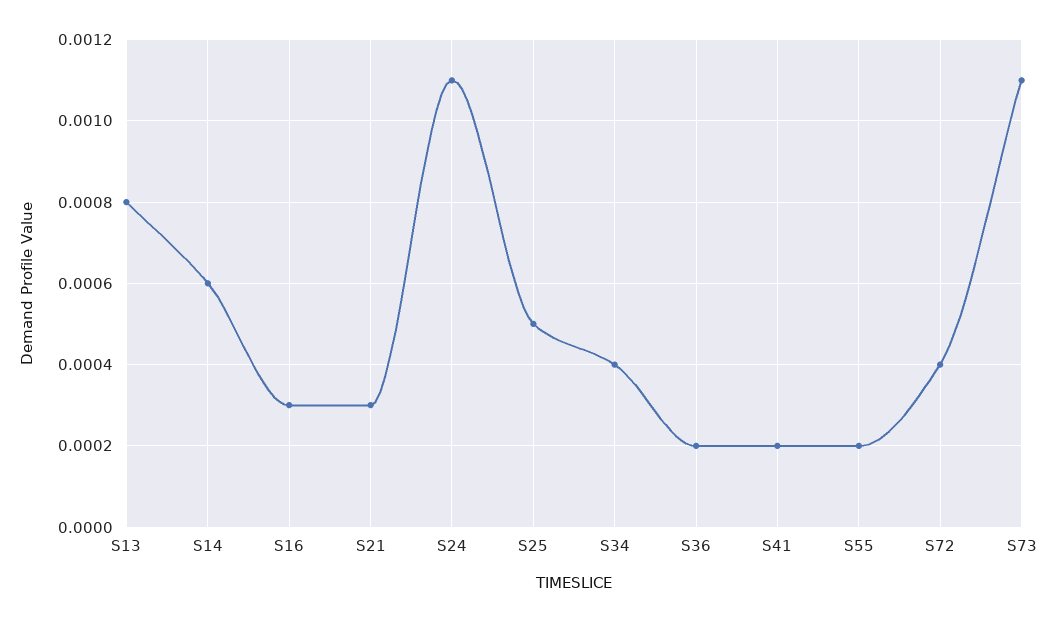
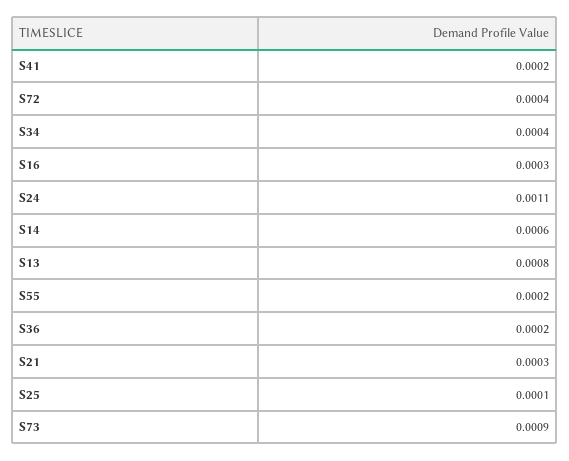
S25: 0.0005 -> 0.0001
S73: 0.0011 -> 0.0009

